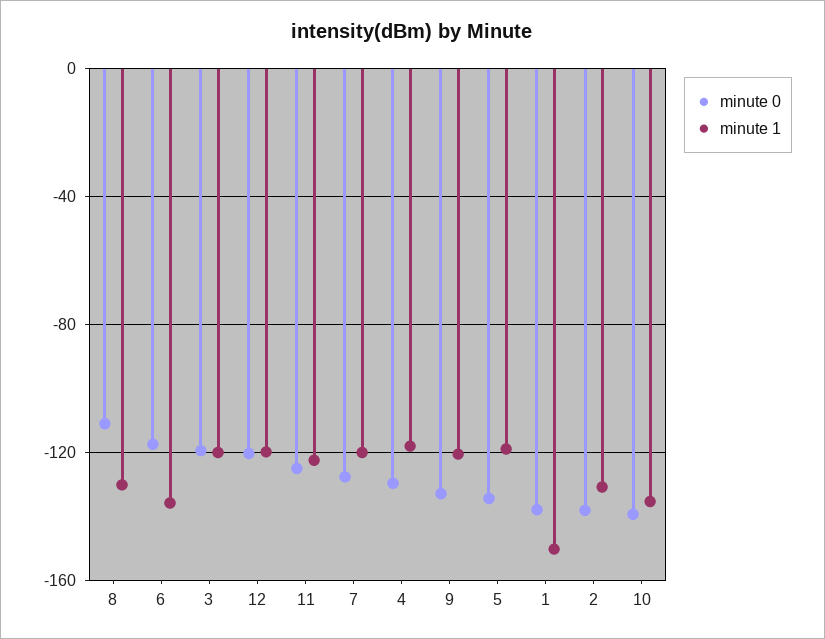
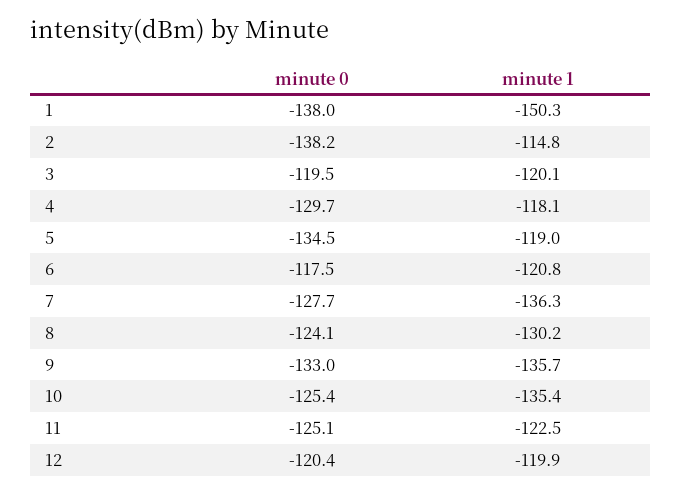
minute 0, 8: -110 -> -124.1
minute 1, 6: -135 -> -120.8
minute 1, 7: -120 -> -136.3
minute 1, 9: -120 -> -135.7
minute 1, 2: -130 -> -114.8
minute 0, 10: -140 -> -125.4

